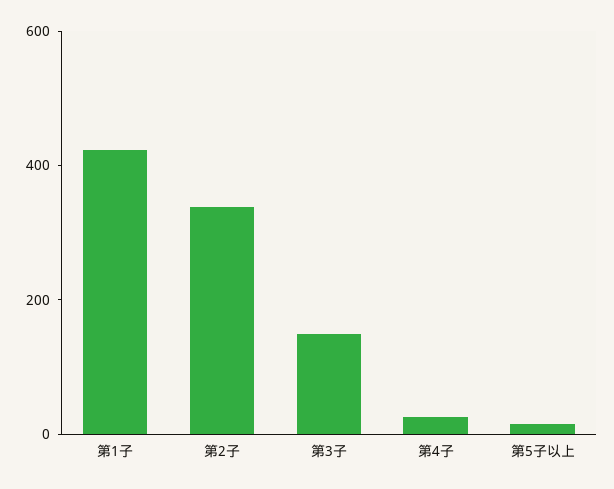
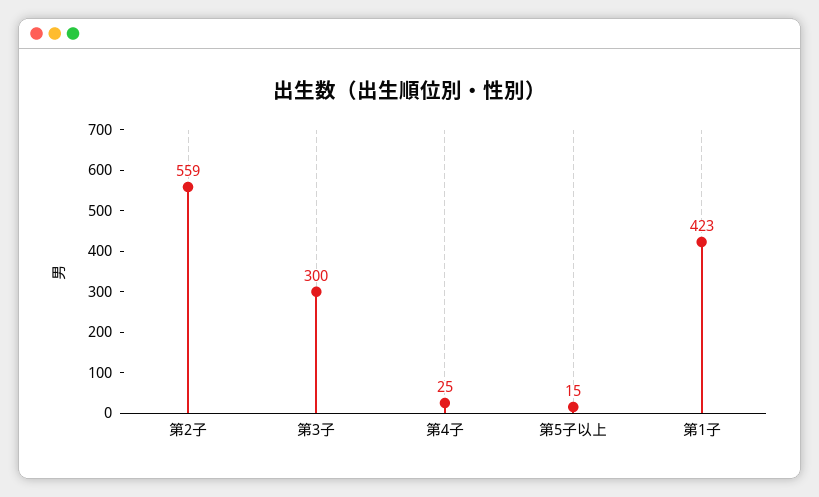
第2子: 350 -> 559
第3子: 150 -> 300

